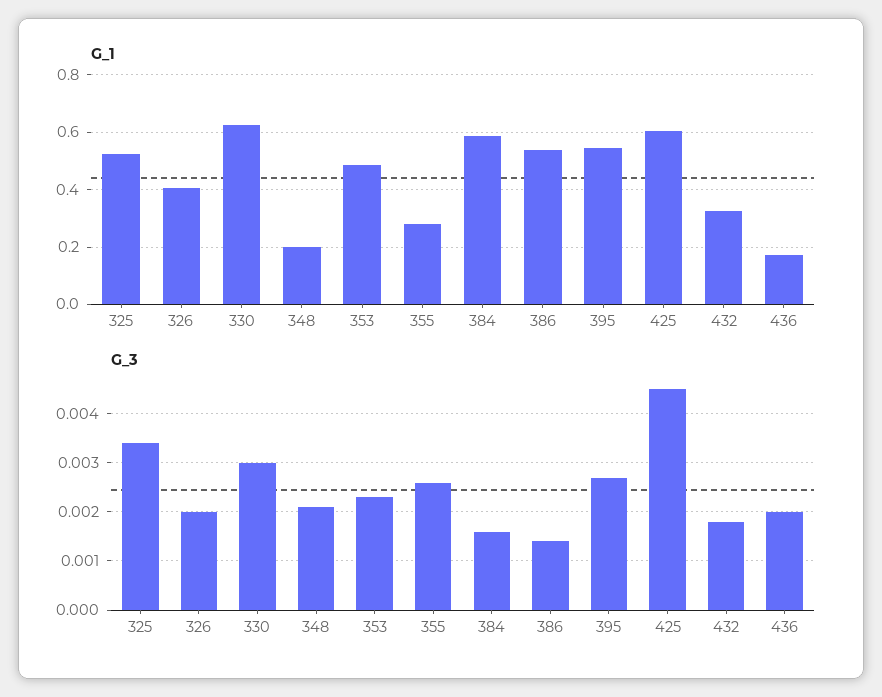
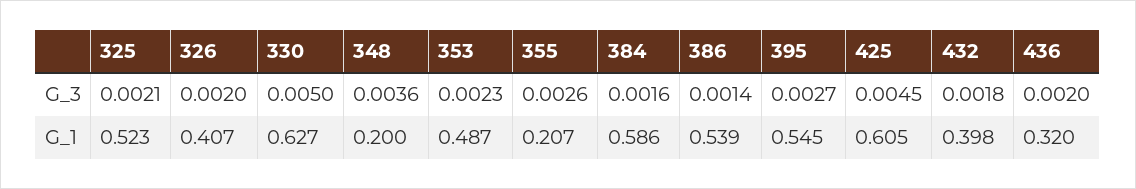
G_1, 355: 0.275 -> 0.207
G_1, 432: 0.325 -> 0.398
G_1, 436: 0.175 -> 0.32
G_3, 325: 0.0035 -> 0.0021
G_3, 330: 0.003 -> 0.005
G_3, 348: 0.002 -> 0.0036

